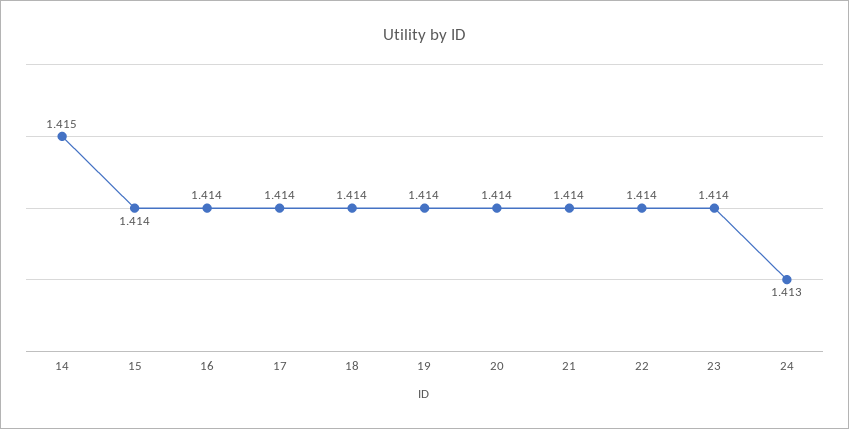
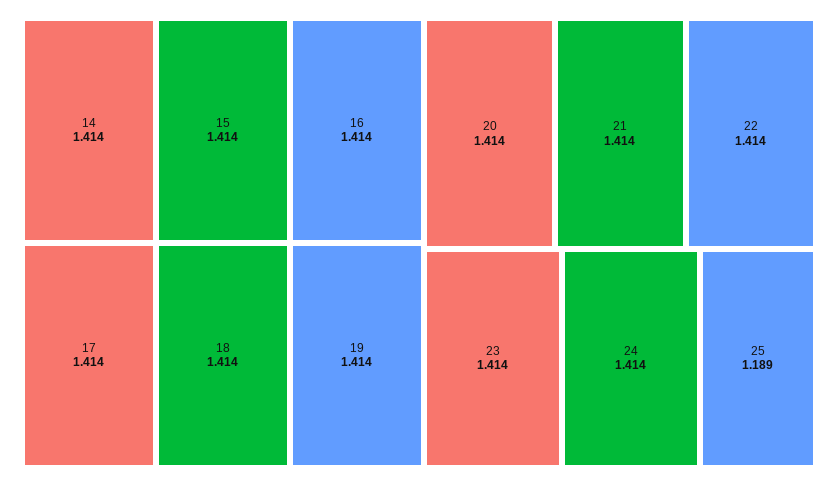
14: 1.415 -> 1.414
24: 1.413 -> 1.414
25: none -> 1.189

